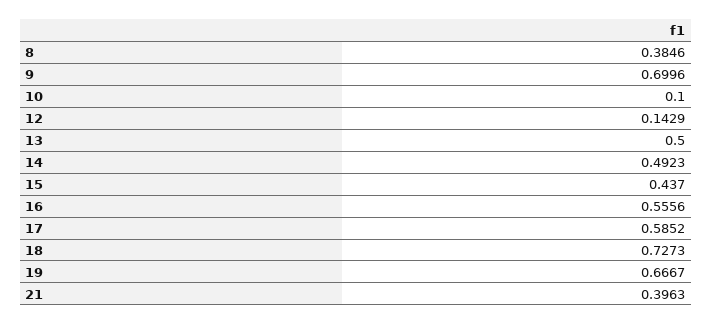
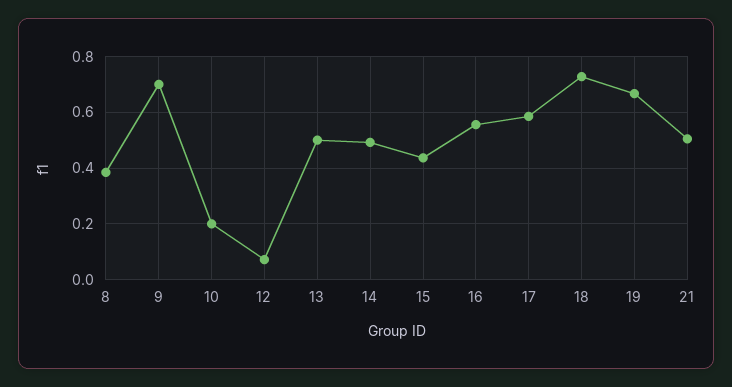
10: 0.1 -> 0.2
12: 0.1429 -> 0.075
21: 0.3963 -> 0.5

